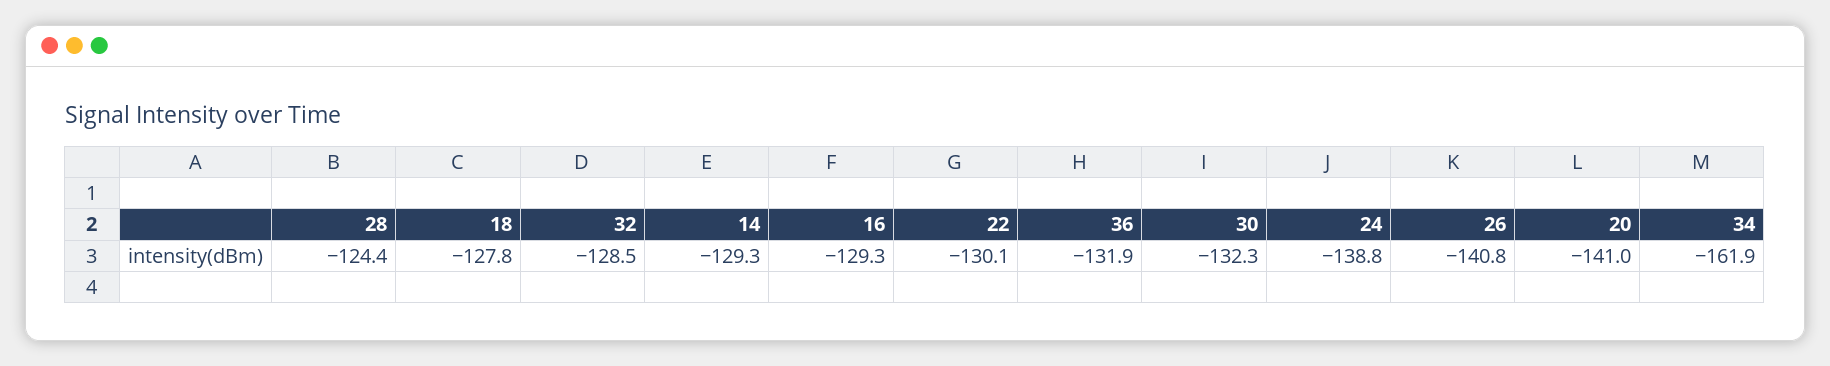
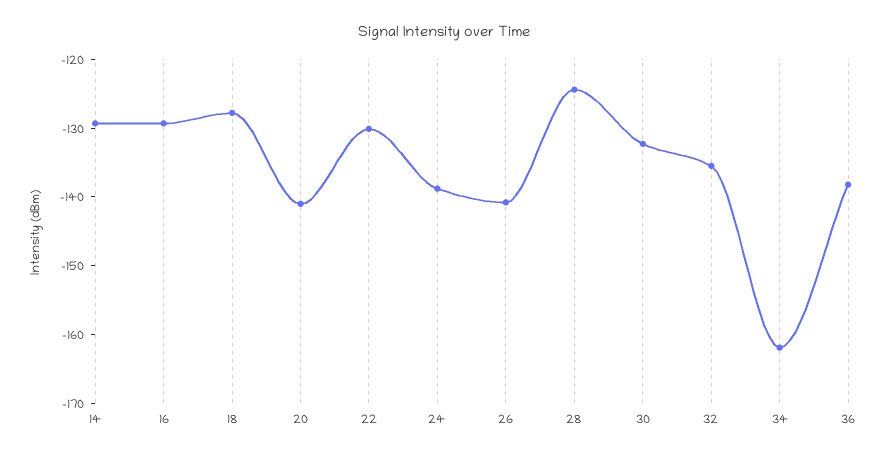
32: -128.5 -> -136
36: -131.9 -> -138

